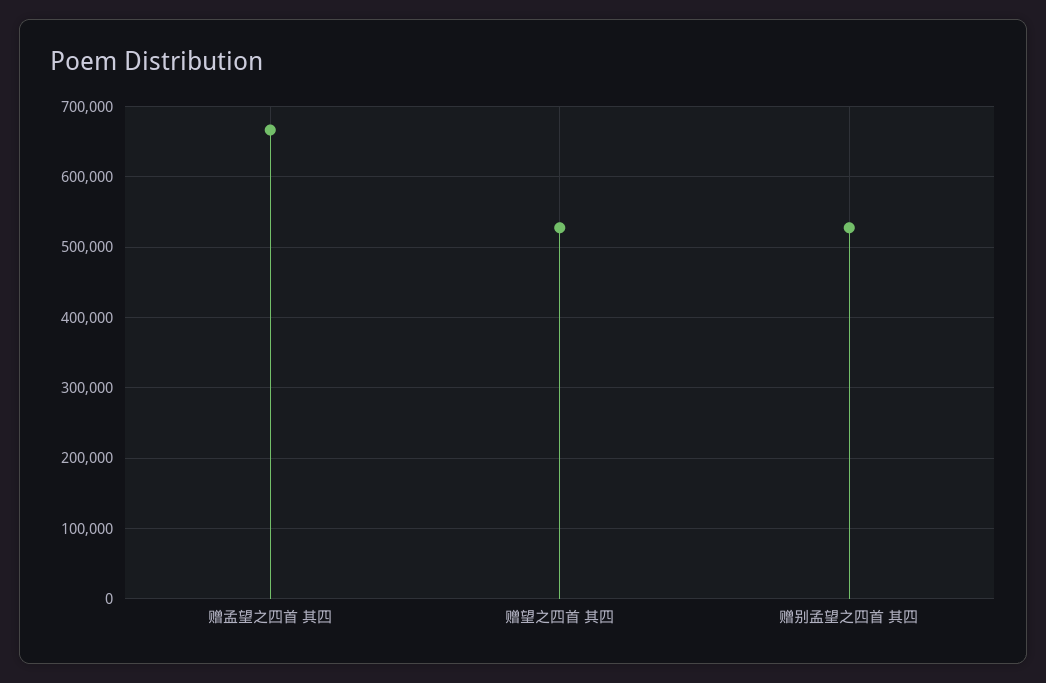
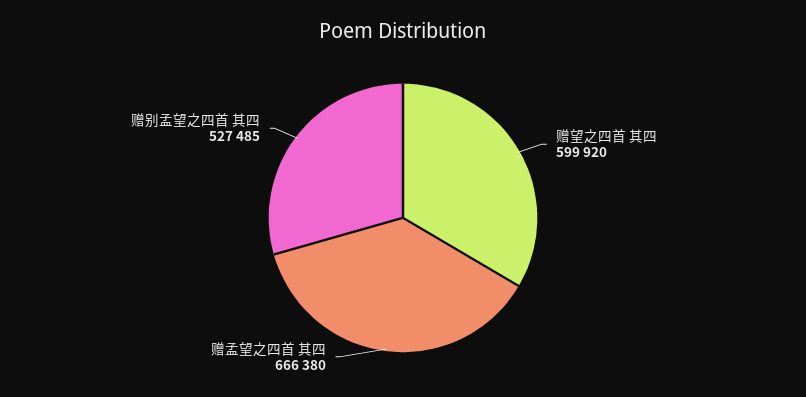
赠望之四首 其四: 530000 -> 599920

